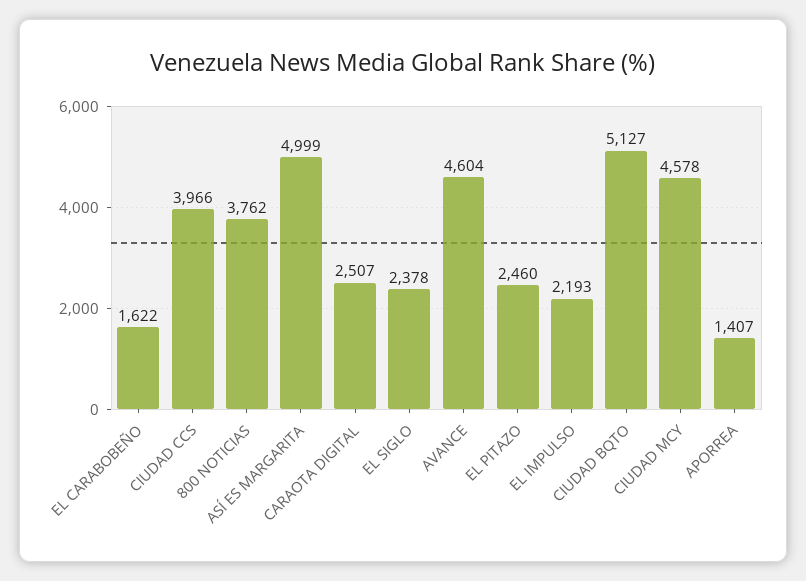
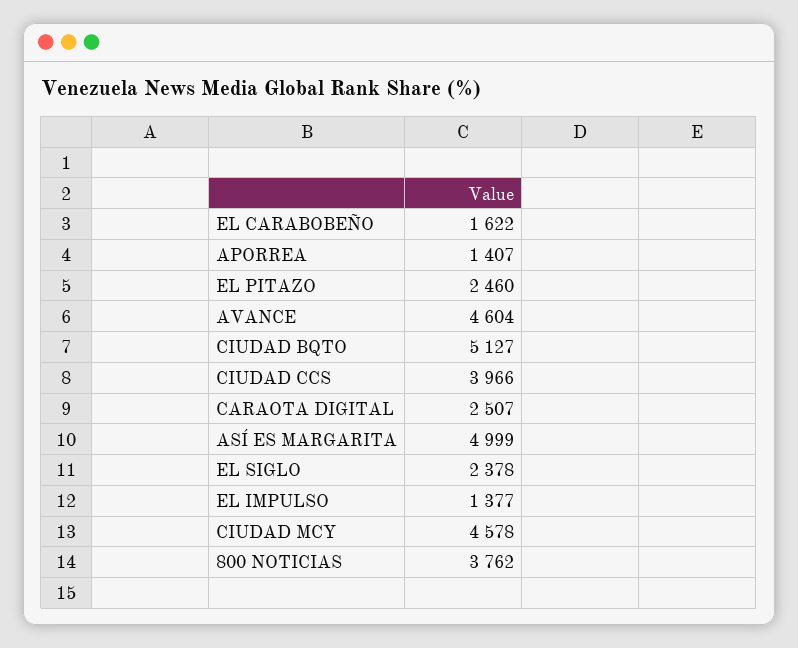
EL IMPULSO: 2193 -> 1377

